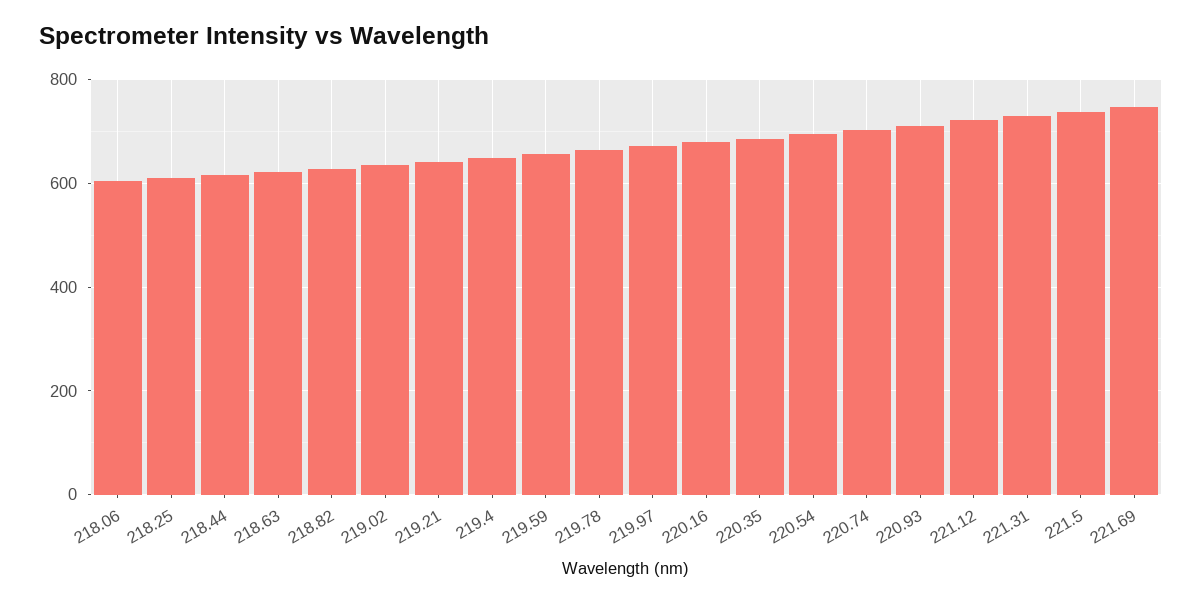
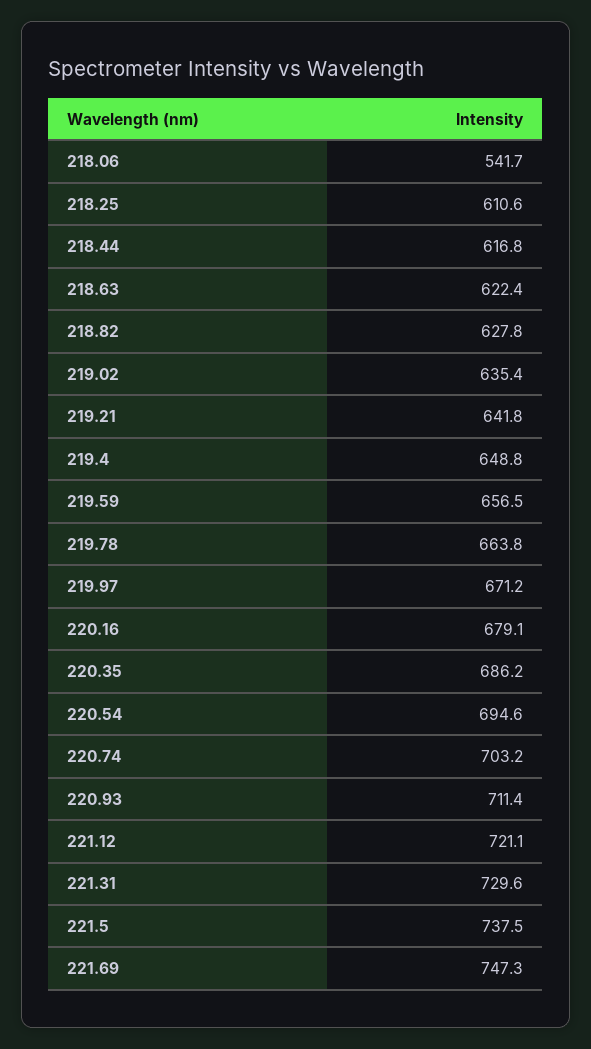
218.06: 600 -> 541.7

